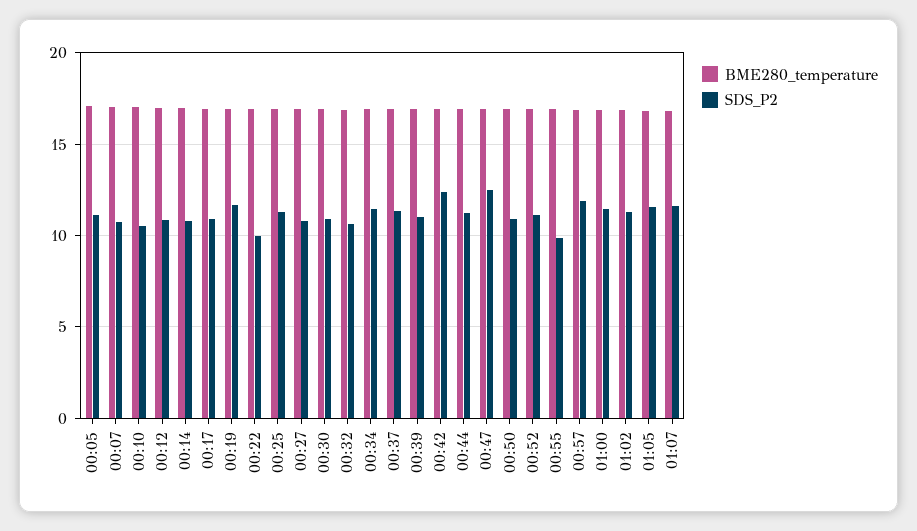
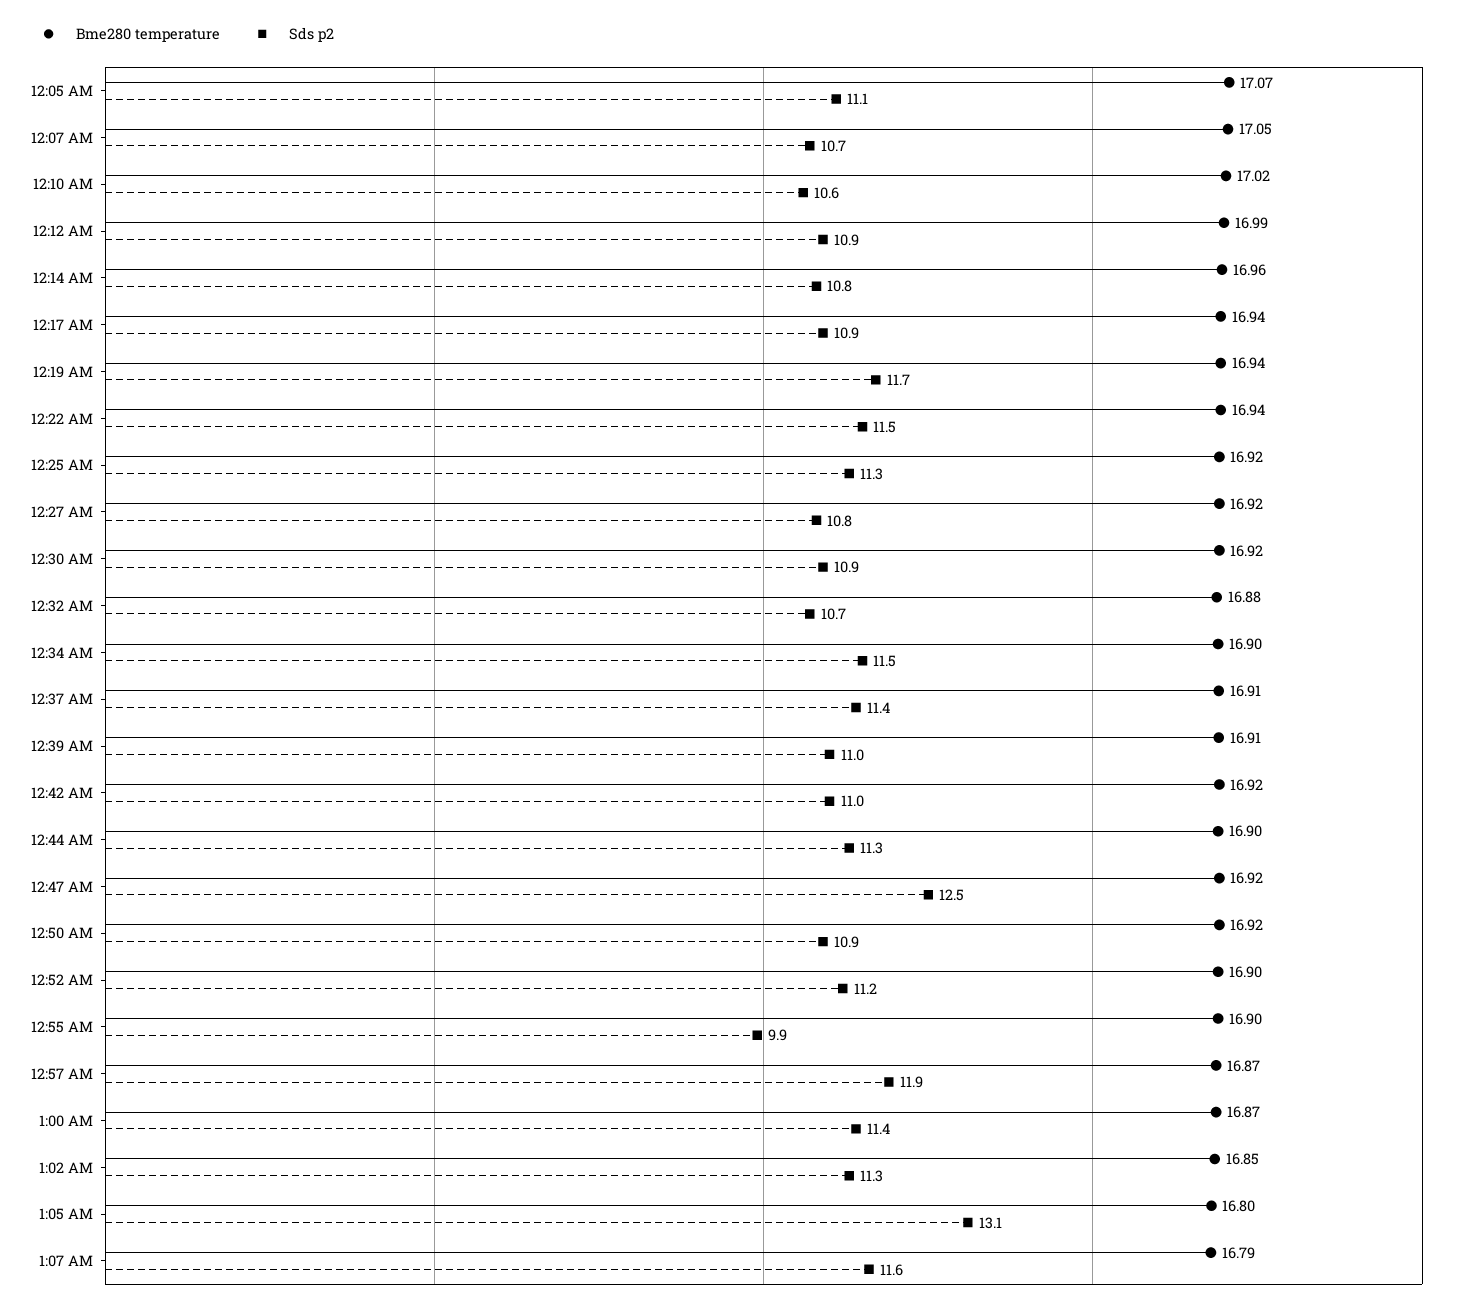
SDS_P2, 00:22: 10 -> 11.5
SDS_P2, 00:42: 12.5 -> 11
SDS_P2, 01:05: 11.5 -> 13.1

